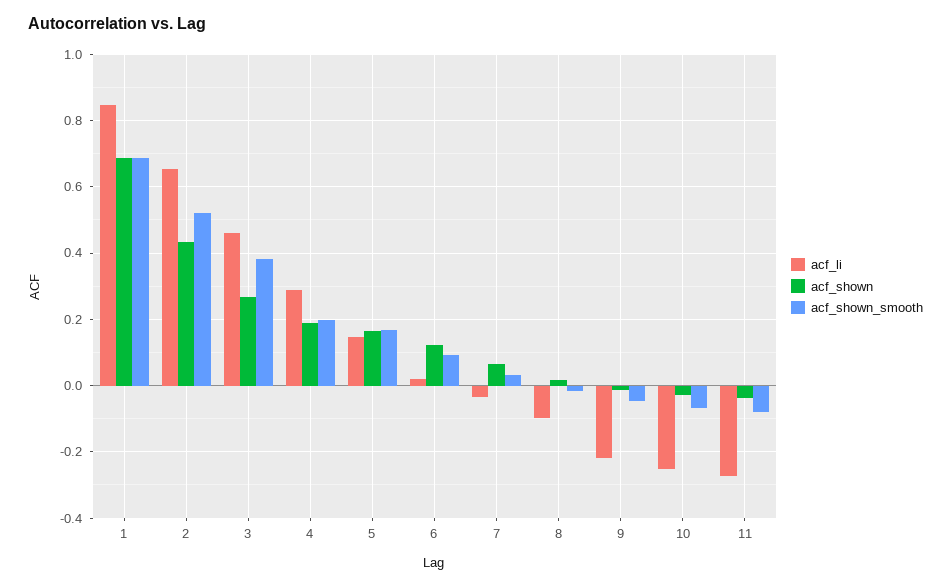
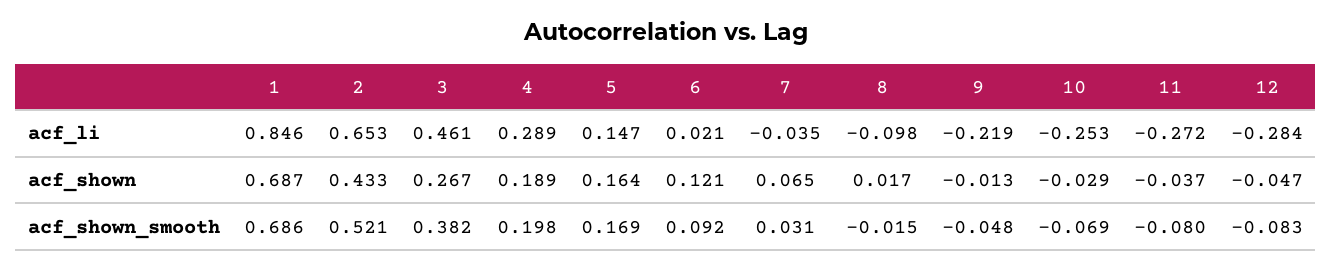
acf_li, 12: none -> -0.284
acf_shown, 12: none -> -0.047
acf_shown_smooth, 12: none -> -0.083

